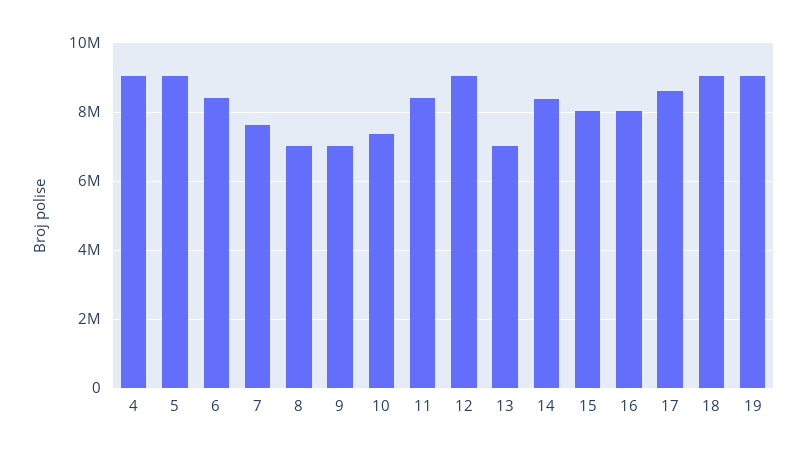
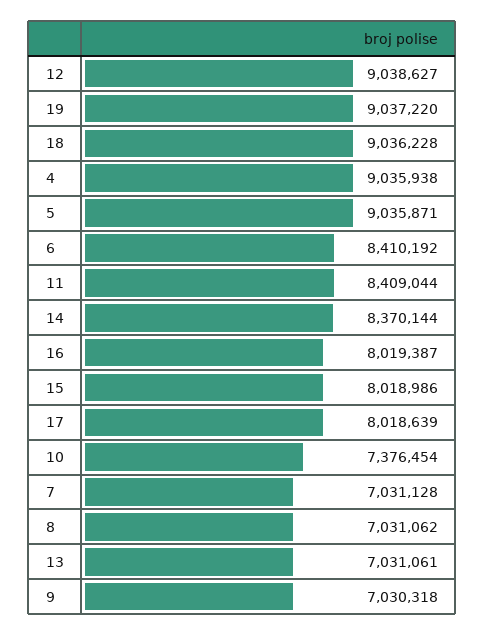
7: 7600000 -> 7031128
17: 8600000 -> 8018639

